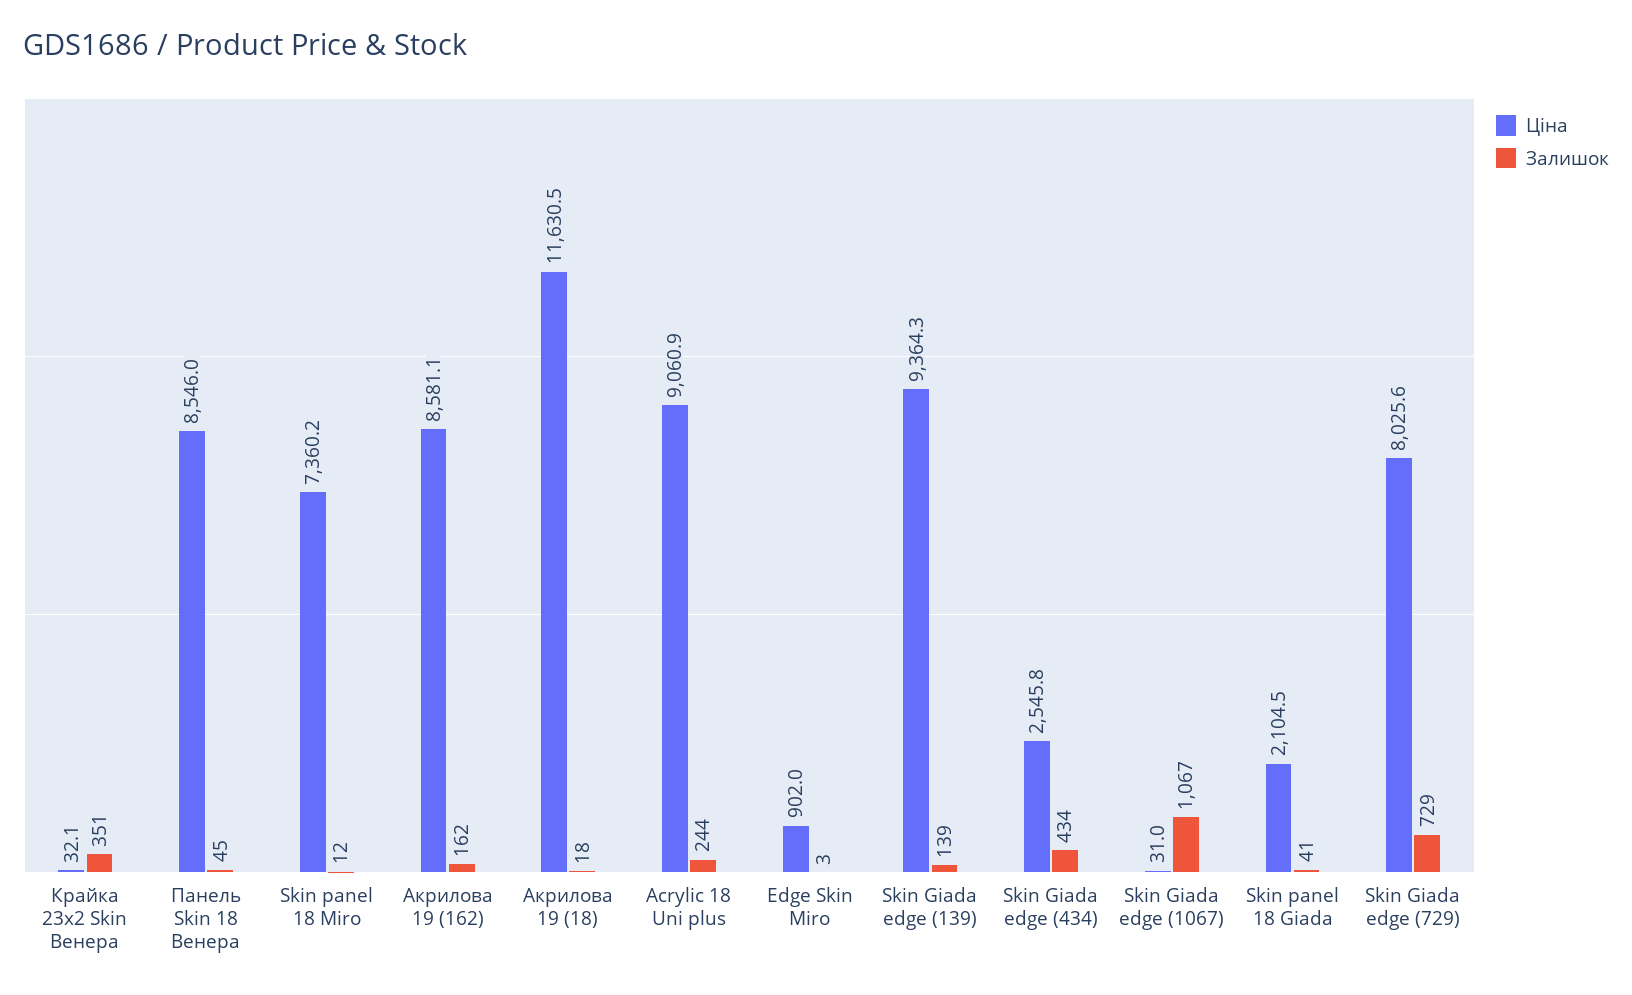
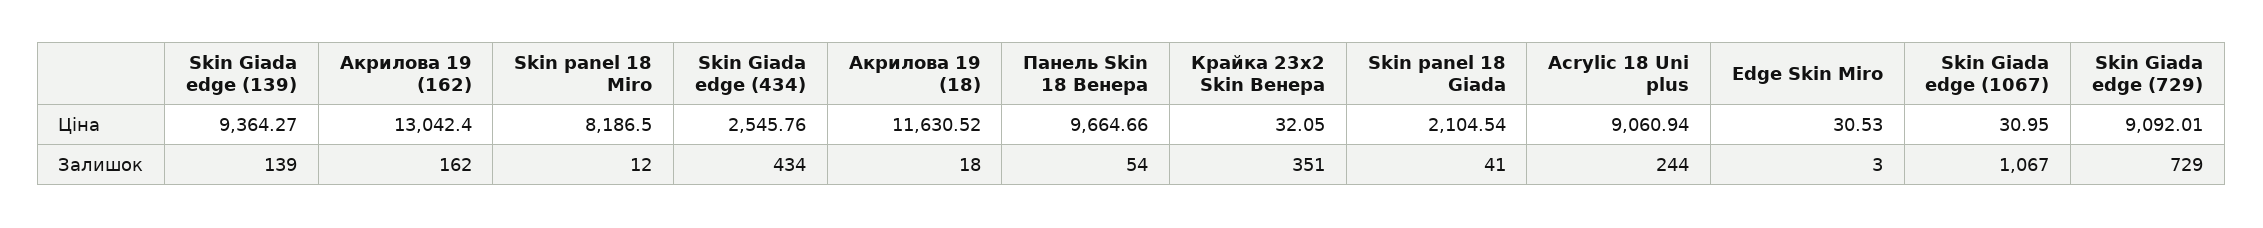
Ціна, Панель Skin 18 Венера: 8546 -> 9664.66
Залишок, Панель Skin 18 Венера: 45 -> 54
Ціна, Skin panel 18 Miro: 7360.2 -> 8186.5
Ціна, Акрилова 19 (162): 8581.1 -> 13042.4
Ціна, Edge Skin Miro: 902 -> 30.53
Ціна, Skin Giada edge (729): 8025.6 -> 9092.01

